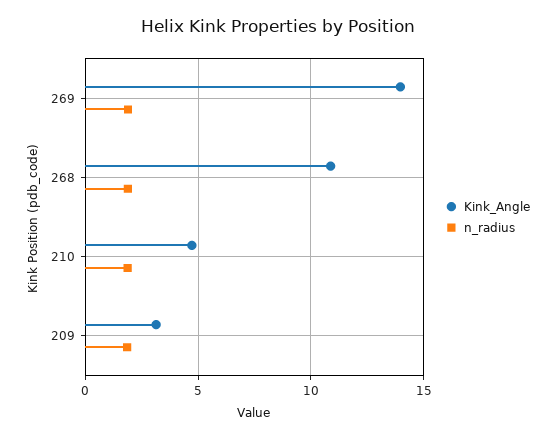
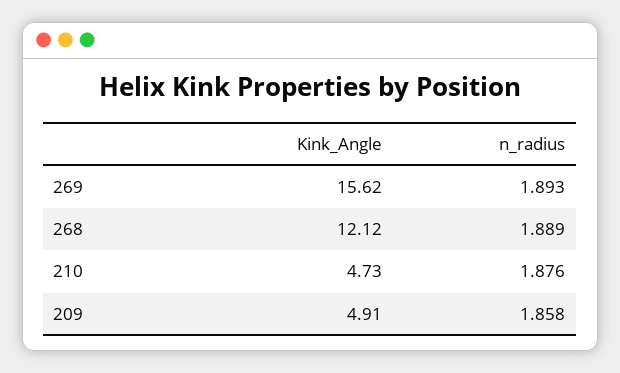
Kink_Angle, 269: 14 -> 15.62
Kink_Angle, 268: 11 -> 12.12
Kink_Angle, 209: 3 -> 4.91

